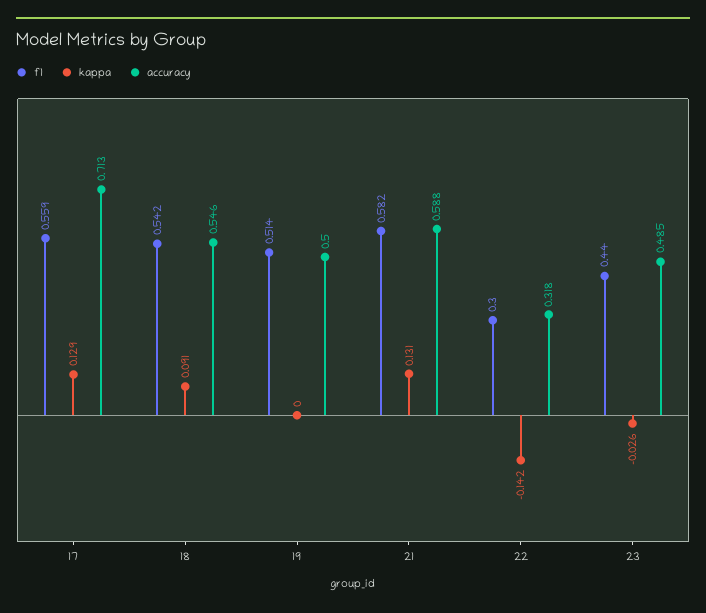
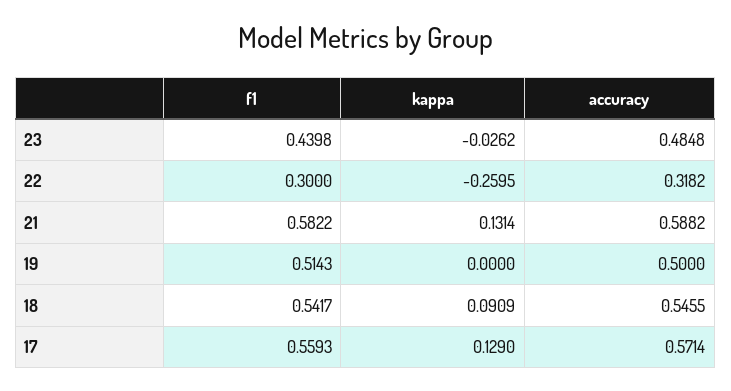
accuracy, 17: 0.713 -> 0.5714
kappa, 22: -0.142 -> -0.2595

